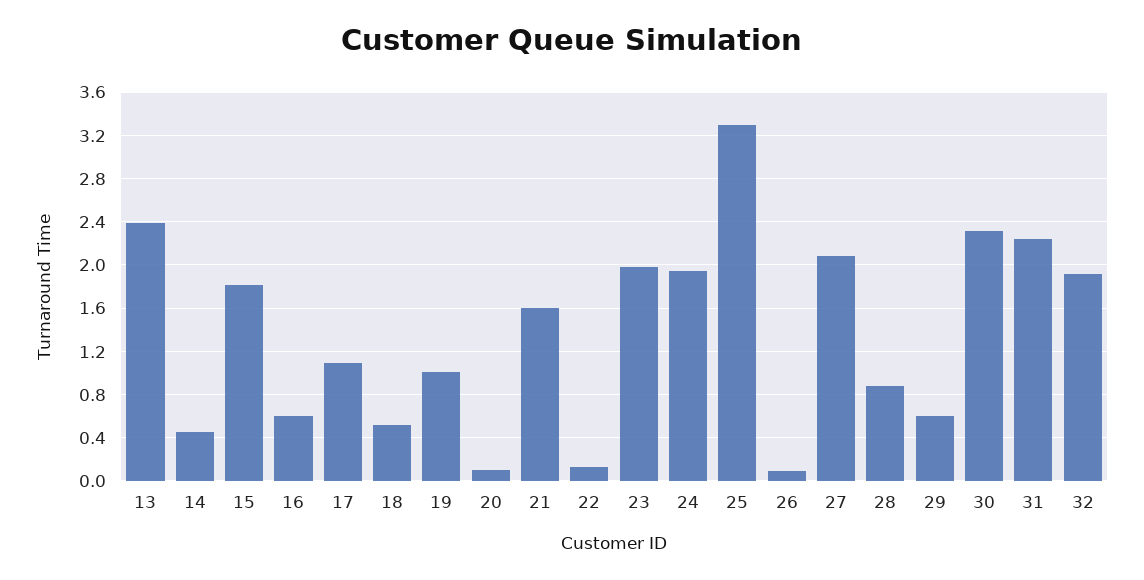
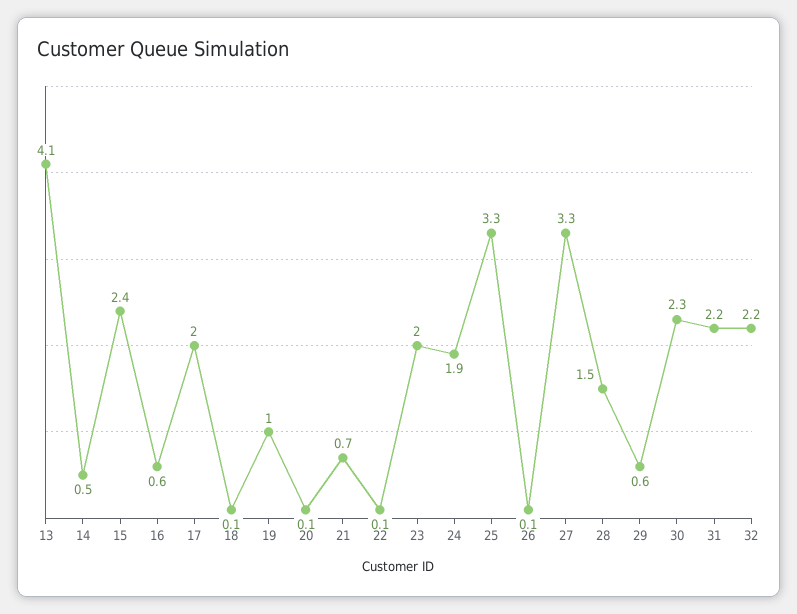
13: 2.4 -> 4.1
15: 1.8 -> 2.4
17: 1.1 -> 2
18: 0.5 -> 0.1
21: 1.6 -> 0.7
27: 2.1 -> 3.3
28: 0.9 -> 1.5
32: 1.9 -> 2.2

